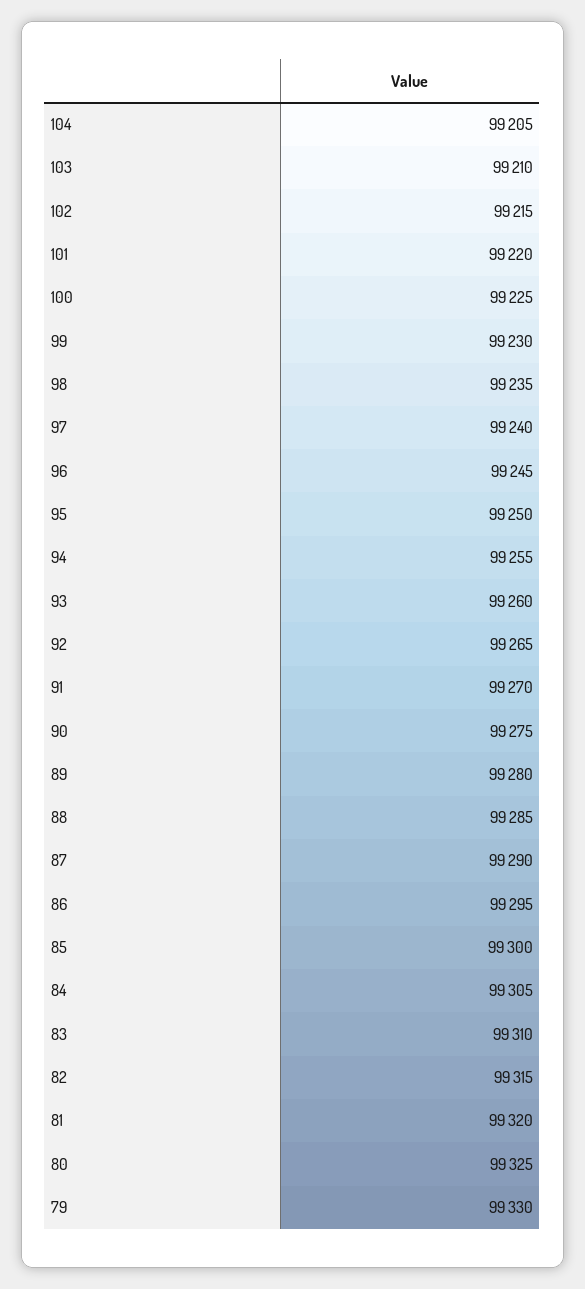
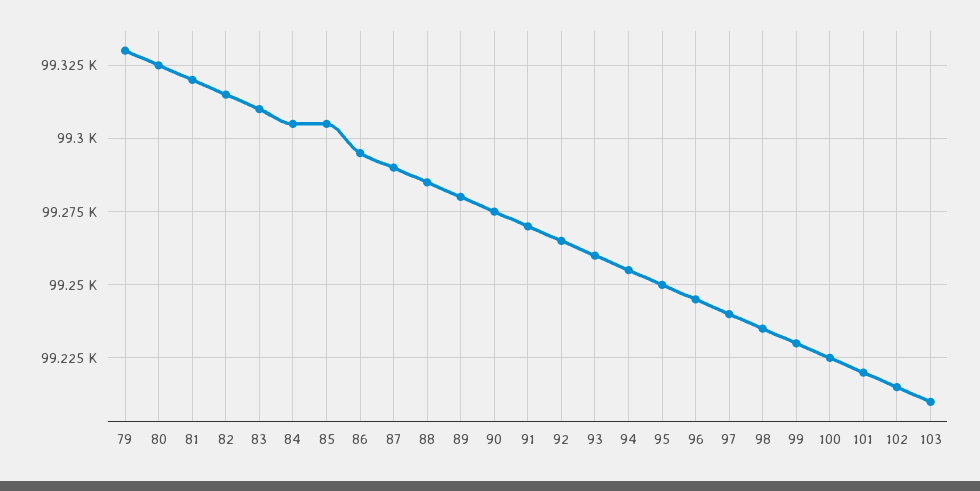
104: 99205 -> none
85: 99300 -> 99305

